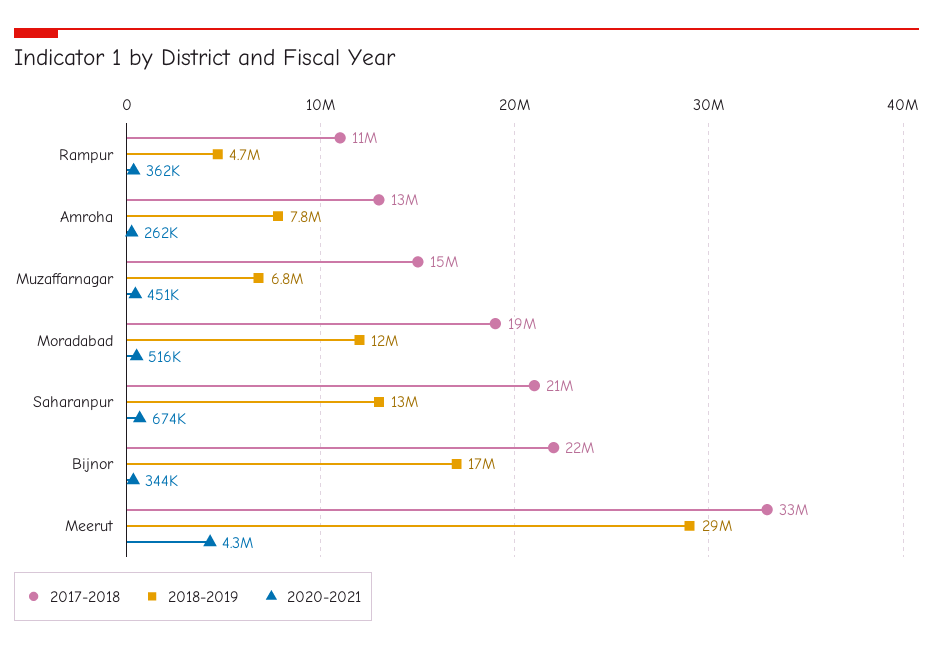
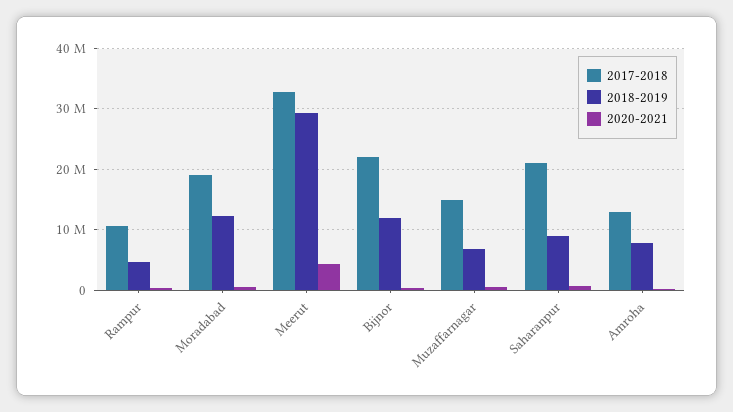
2018-2019, Saharanpur: 13000000 -> 9000000
2018-2019, Bijnor: 17000000 -> 12000000

